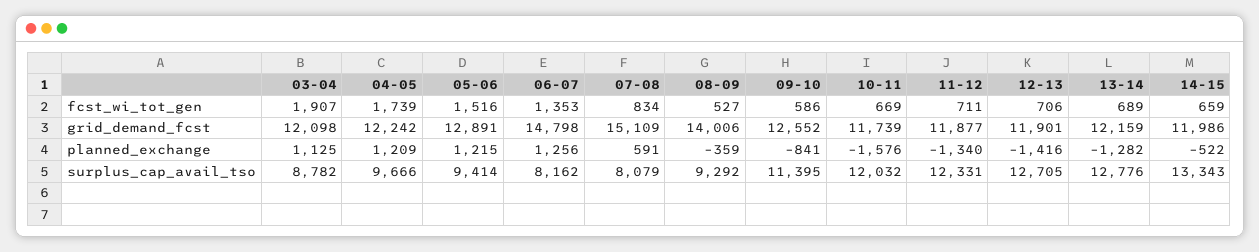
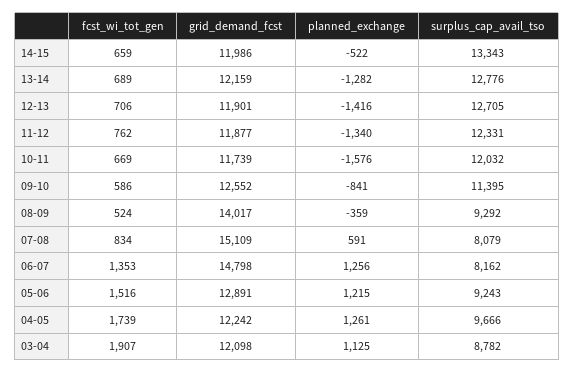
08-09, fcst_wi_tot_gen: 527 -> 524
11-12, fcst_wi_tot_gen: 711 -> 762
08-09, grid_demand_fcst: 14006 -> 14017
04-05, planned_exchange: 1209 -> 1261
05-06, surplus_cap_avail_tso: 9414 -> 9243

